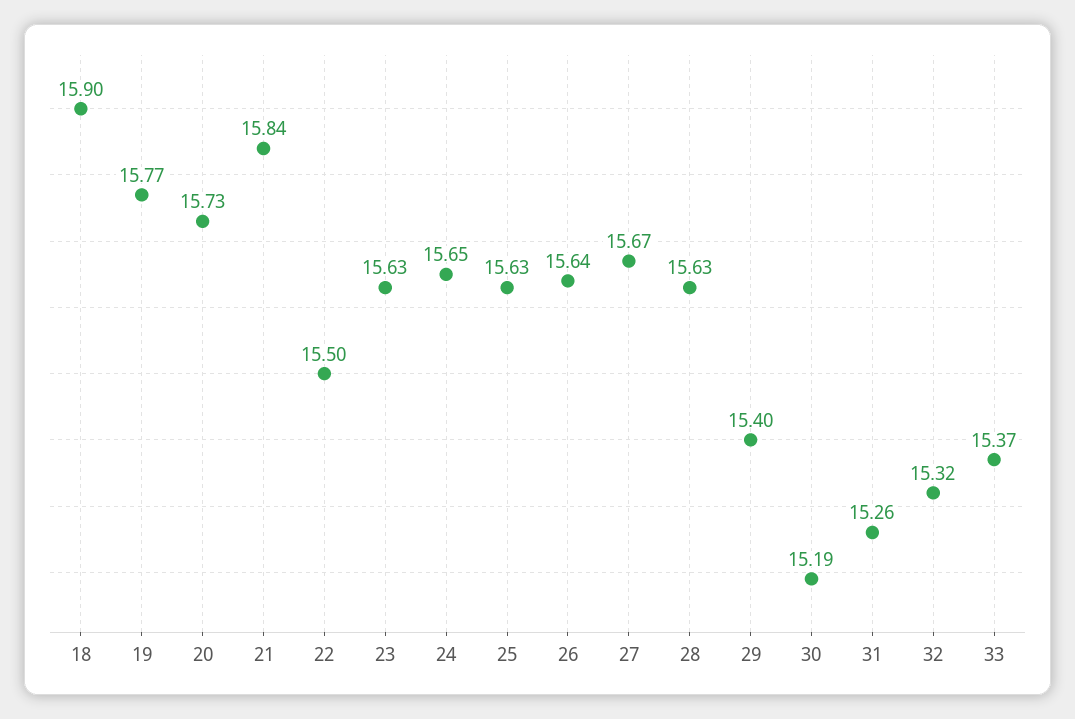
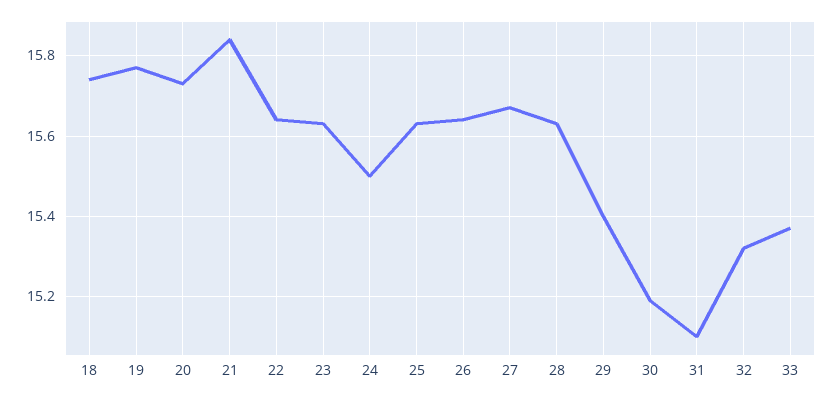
18: 15.9 -> 15.75
22: 15.5 -> 15.65
24: 15.65 -> 15.5
31: 15.26 -> 15.1

